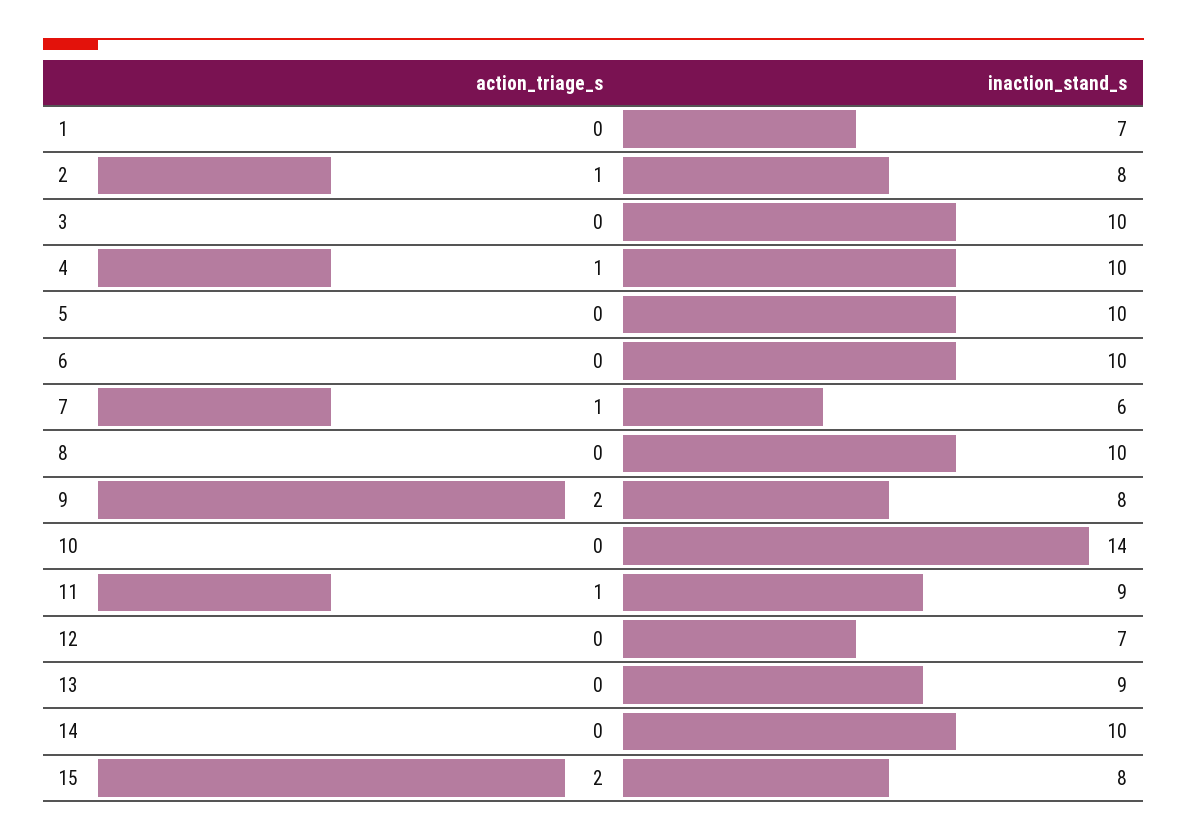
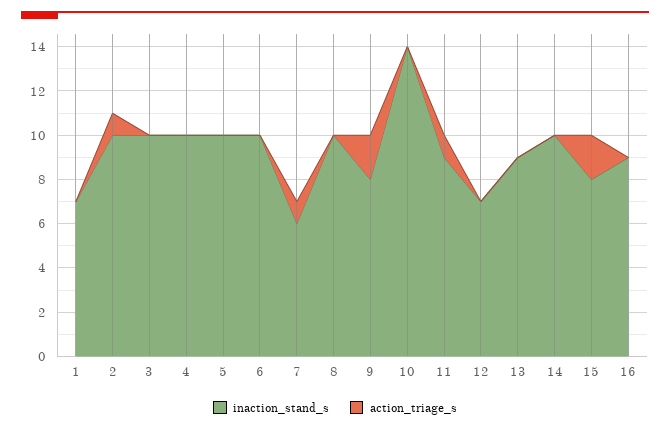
inaction_stand_s, 2: 8 -> 10
action_triage_s, 4: 1 -> 0
inaction_stand_s, 16: none -> 9
action_triage_s, 16: none -> 0

